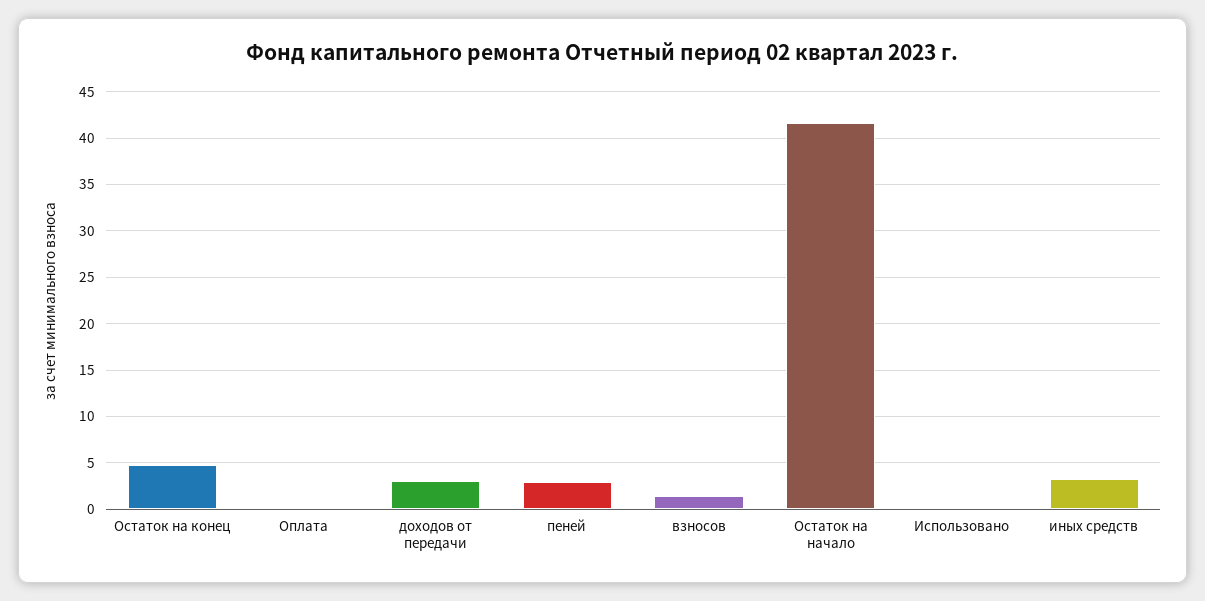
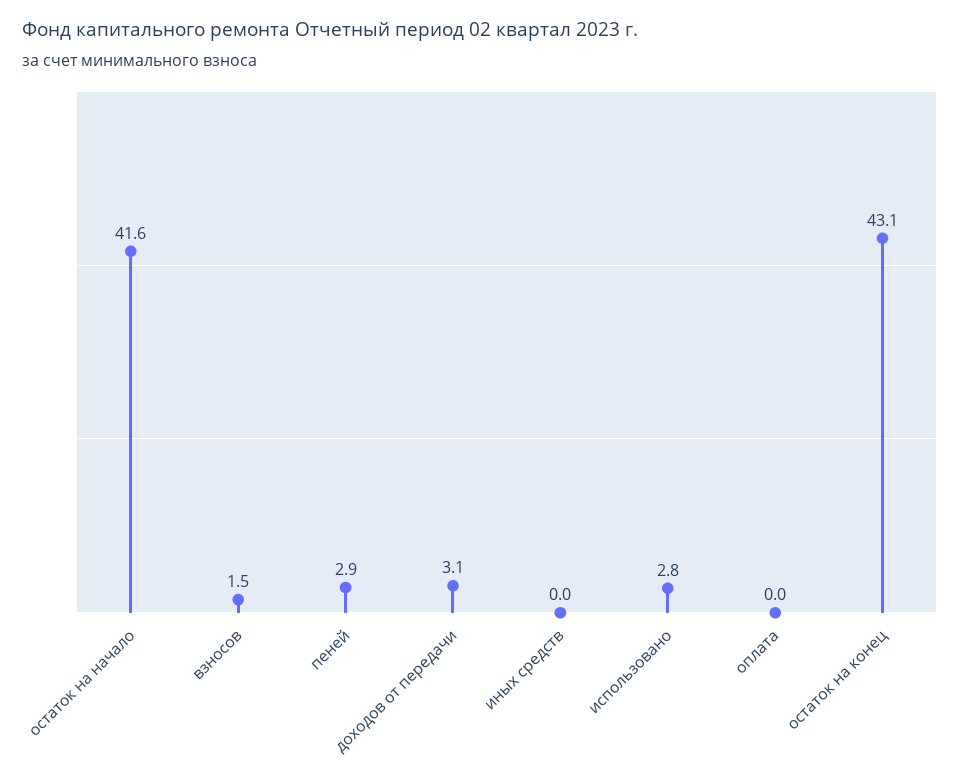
Остаток на конец: 5 -> 43.1
Использовано: 0 -> 2.8
иных средств: 3 -> 0

